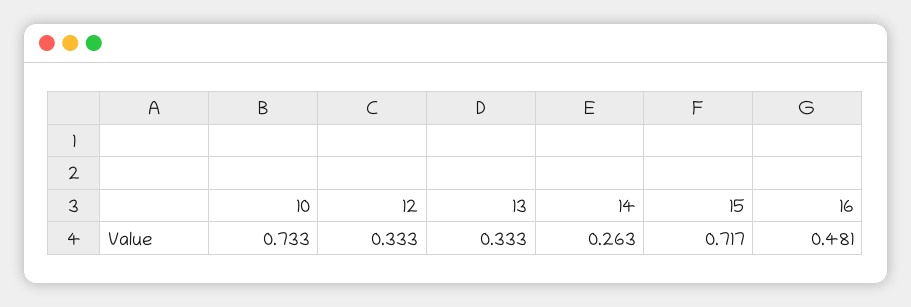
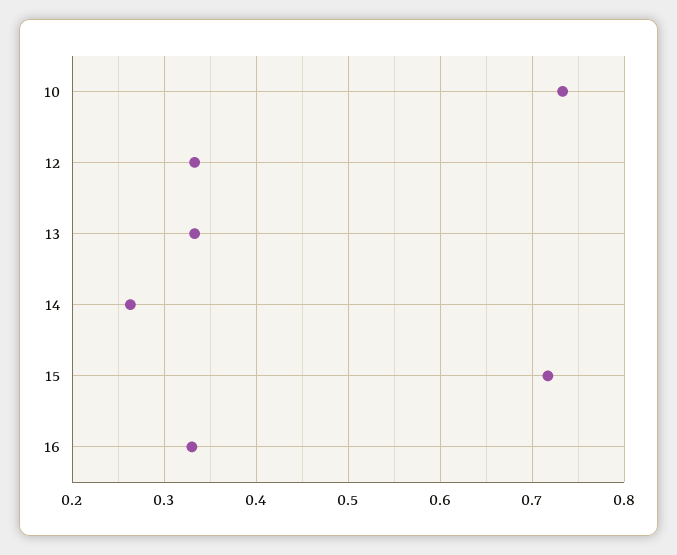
16: 0.481 -> 0.33

